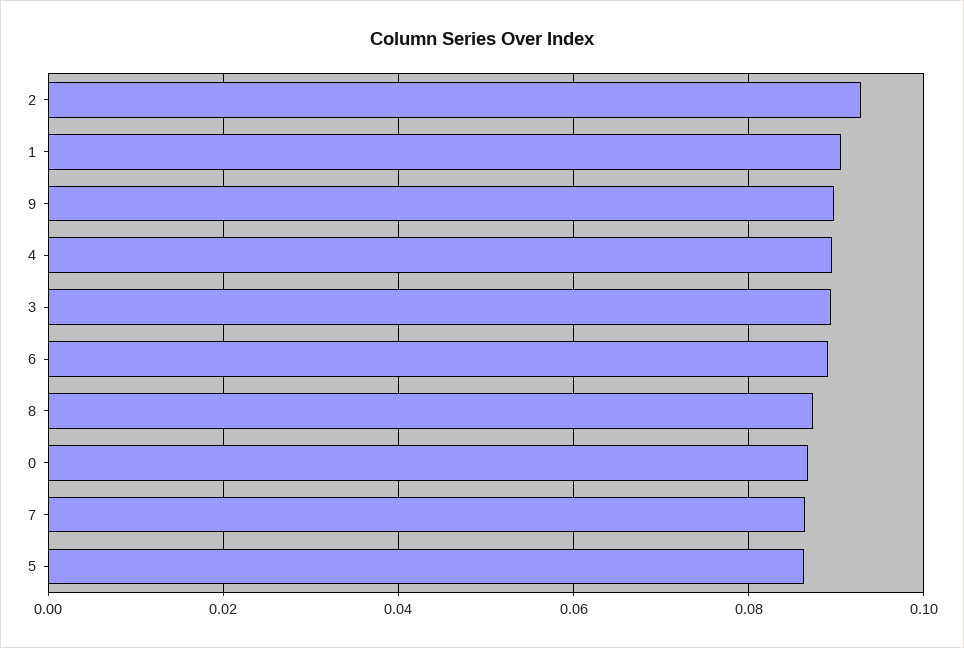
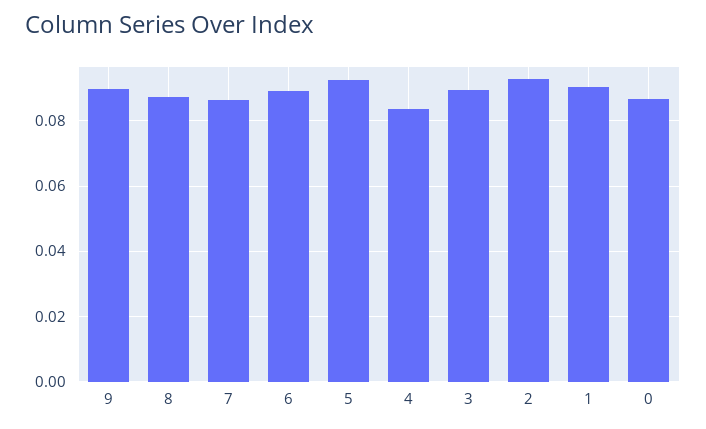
4: 0.09 -> 0.084
5: 0.086 -> 0.092

